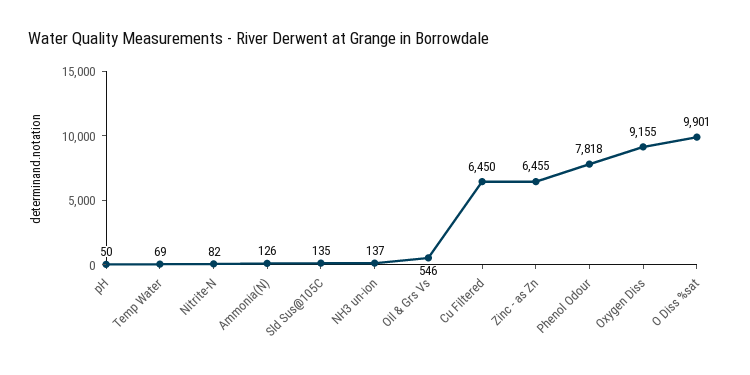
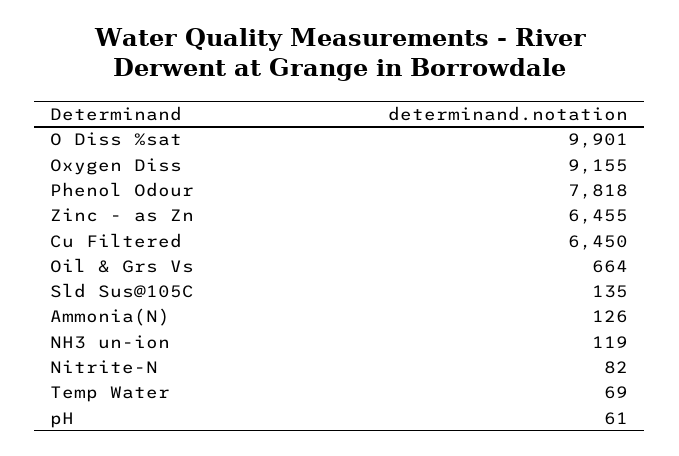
pH: 50 -> 61
NH3 un-ion: 137 -> 119
Oil & Grs Vs: 546 -> 664

